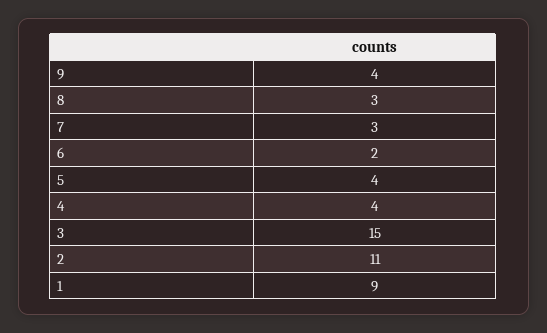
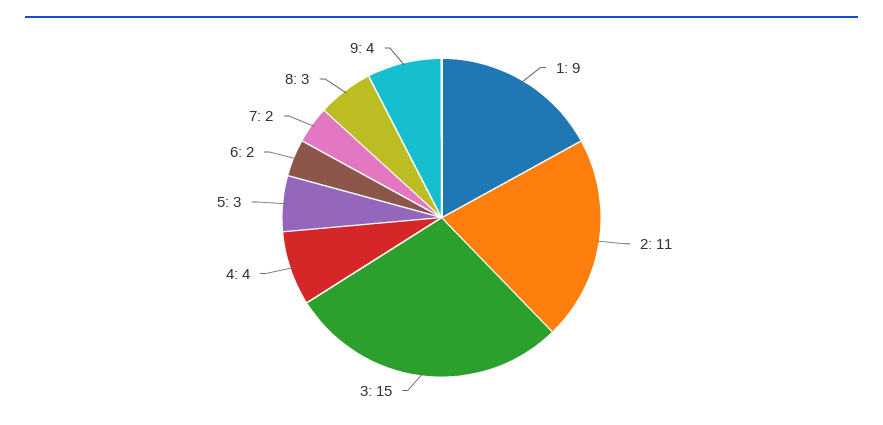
7: 3 -> 2
5: 4 -> 3

